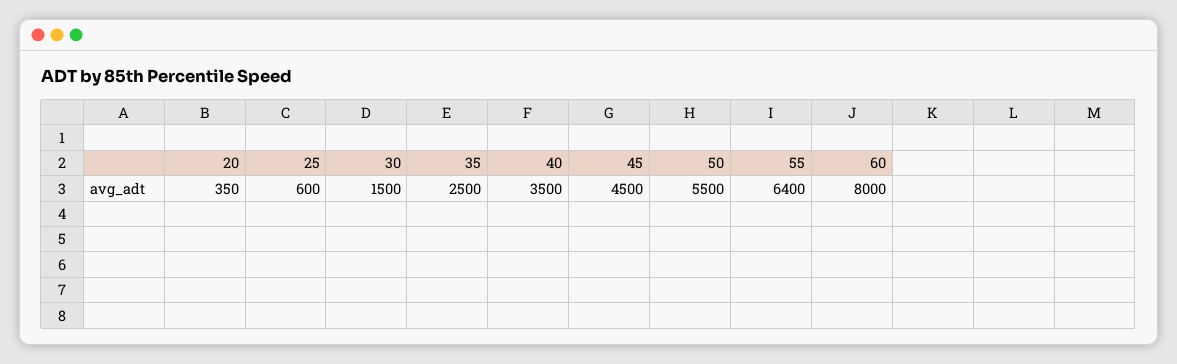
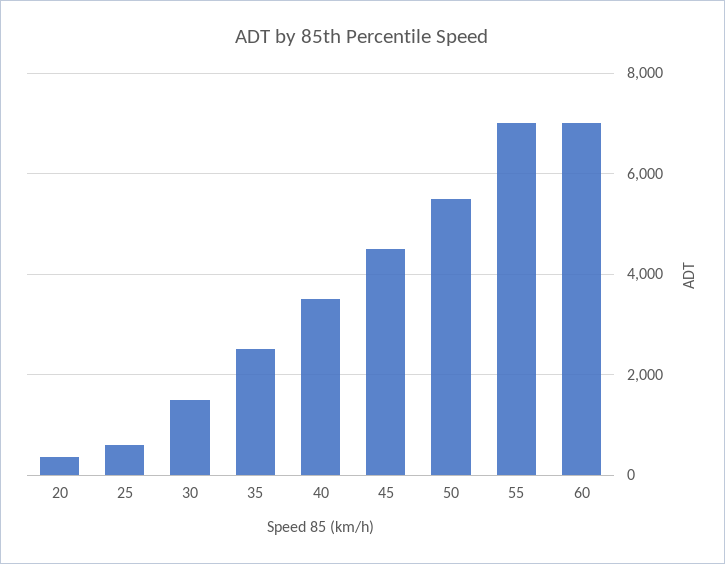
55: 6400 -> 7000
60: 8000 -> 7000

